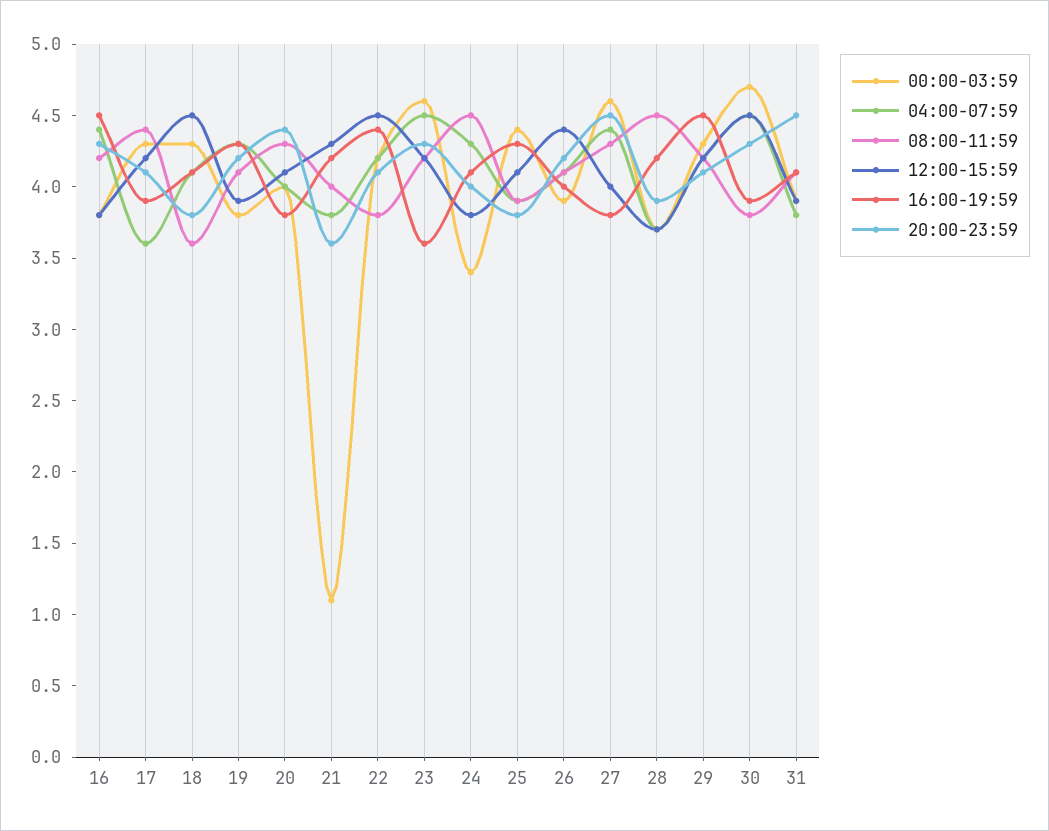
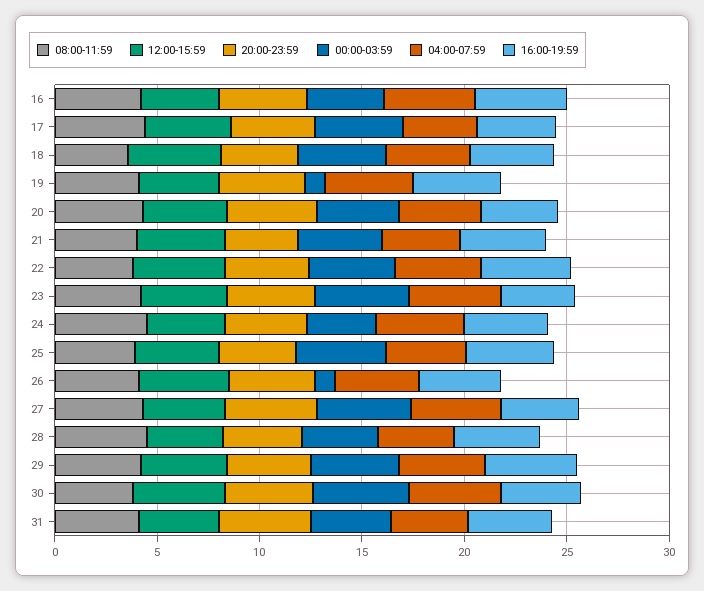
00:00-03:59, 19: 3.8 -> 1
00:00-03:59, 21: 1.1 -> 4
00:00-03:59, 26: 3.9 -> 1

